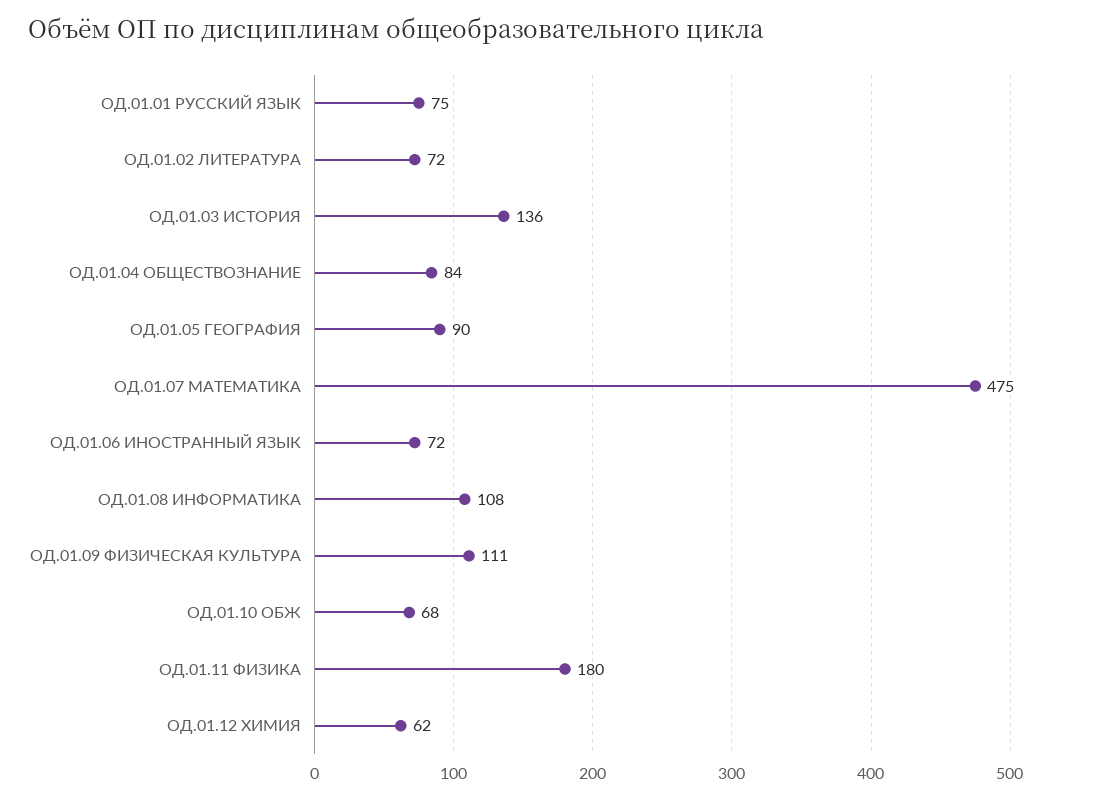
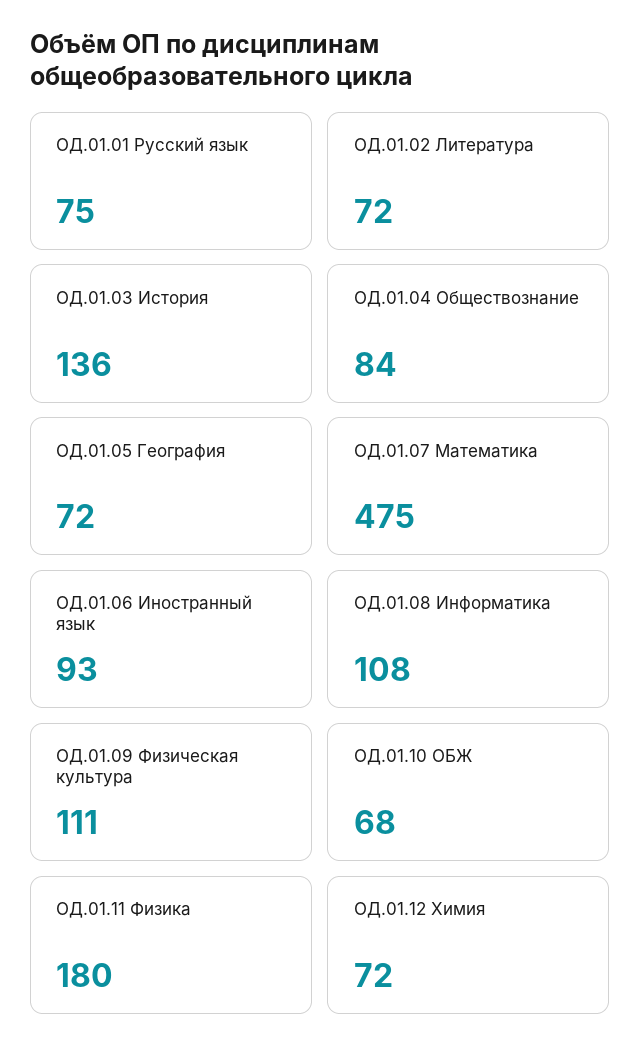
ОД.01.05 ГЕОГРАФИЯ: 90 -> 72
ОД.01.06 ИНОСТРАННЫЙ ЯЗЫК: 72 -> 93
ОД.01.12 ХИМИЯ: 62 -> 72

